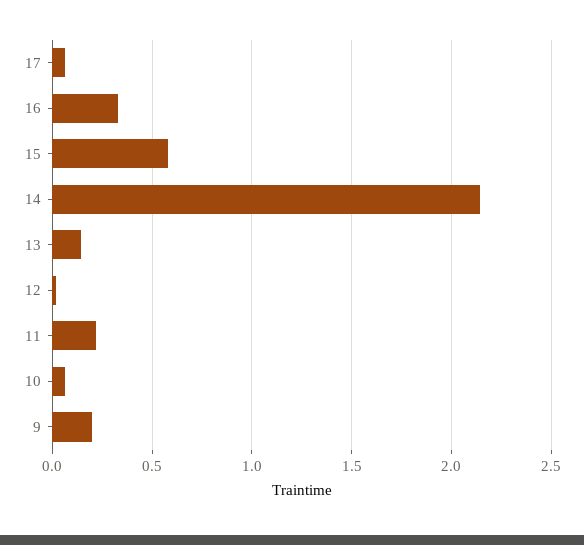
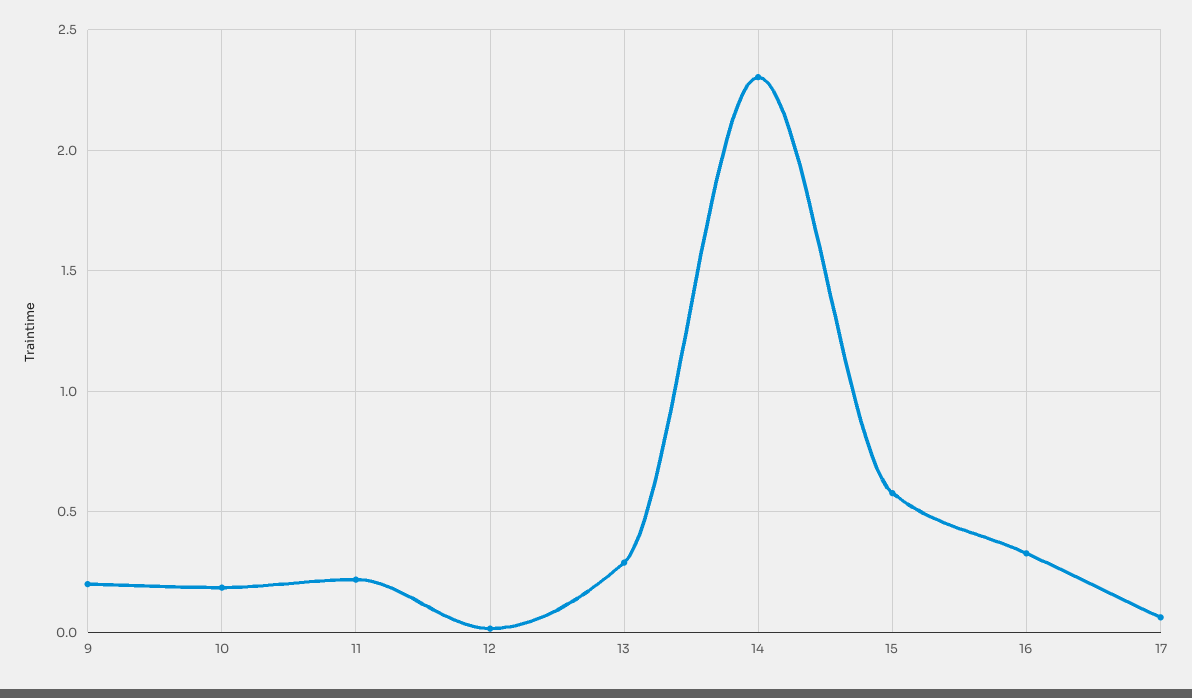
14: 2.15 -> 2.3
13: 0.15 -> 0.3
10: 0.05 -> 0.2

